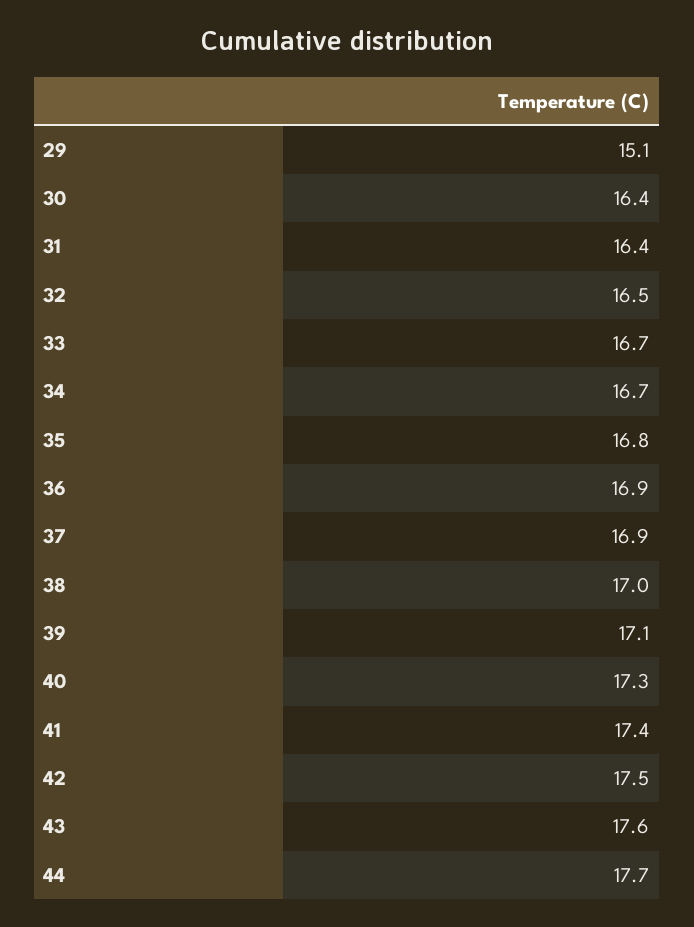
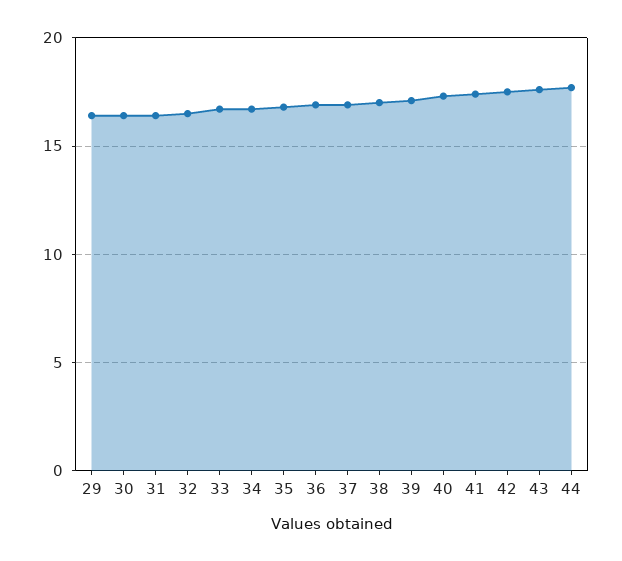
29: 15.1 -> 16.5

